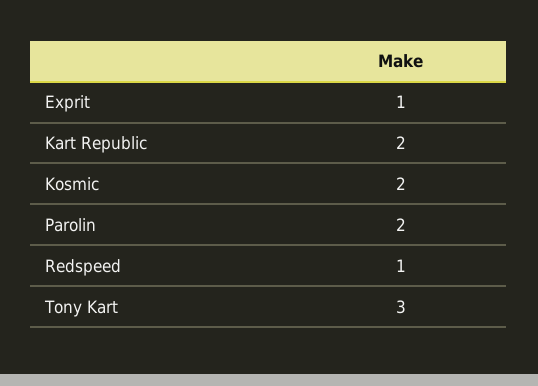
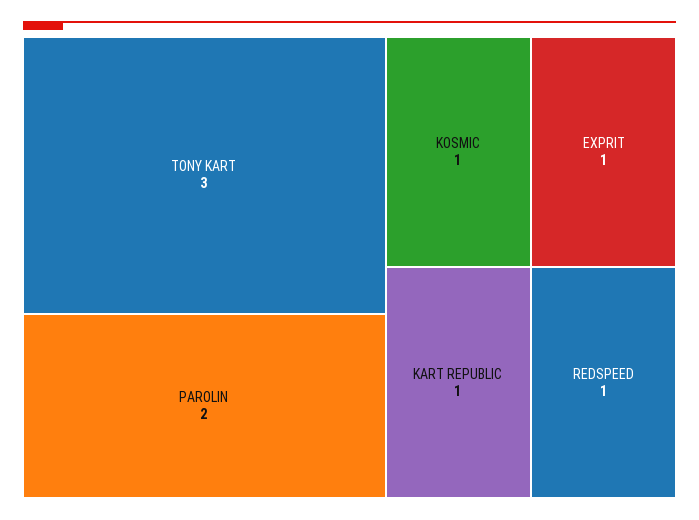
Kart Republic: 2 -> 1
Kosmic: 2 -> 1

